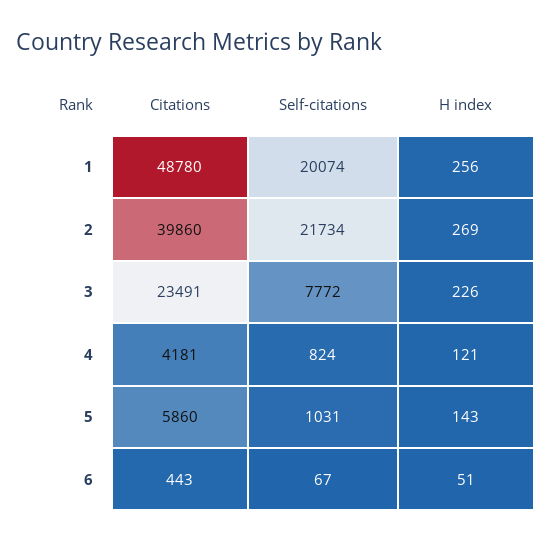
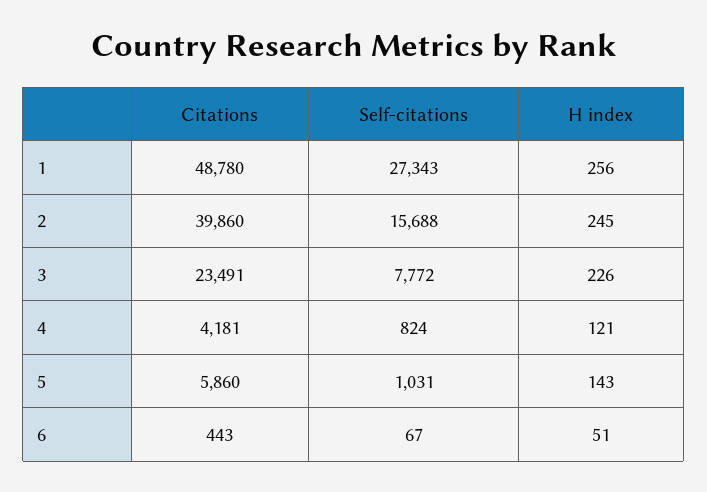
Self-citations, 1: 20074 -> 27343
Self-citations, 2: 21734 -> 15688
H index, 2: 269 -> 245

